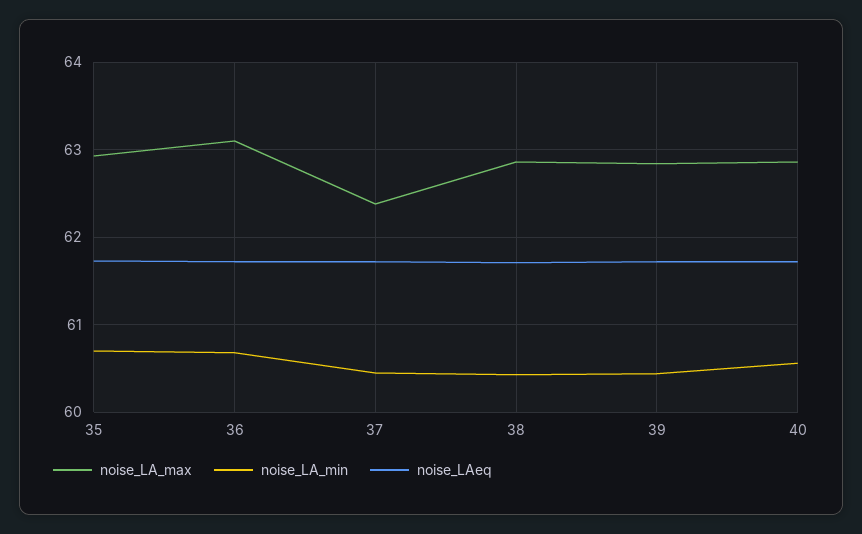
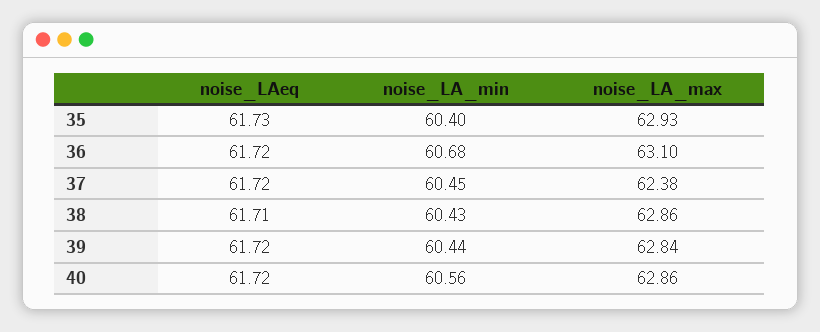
noise_LA_min, 35: 60.7 -> 60.4

